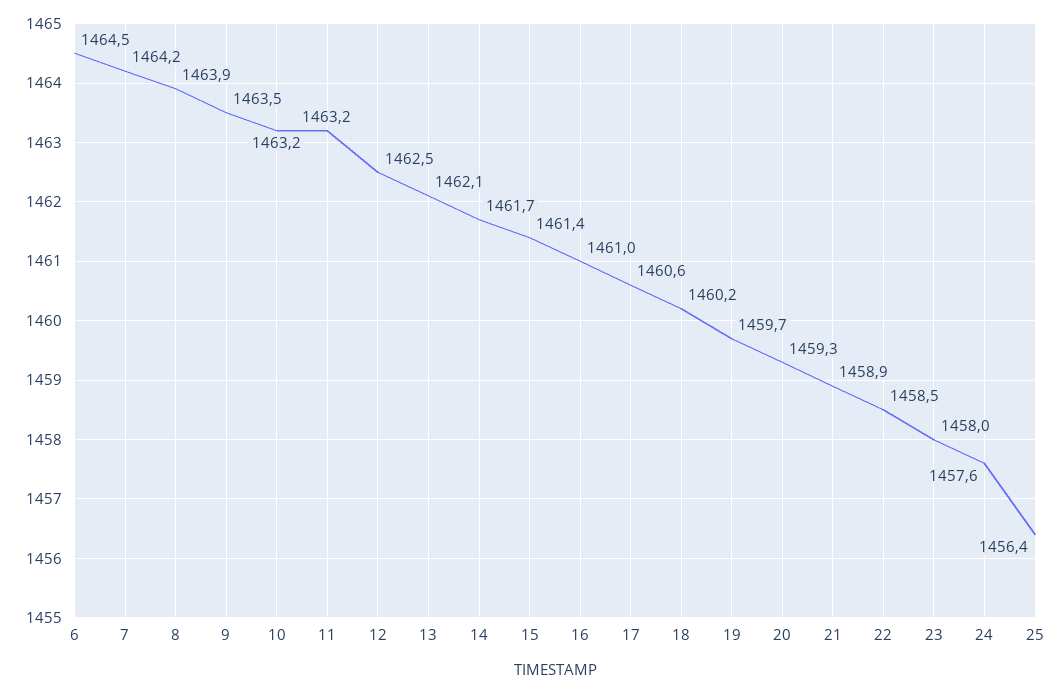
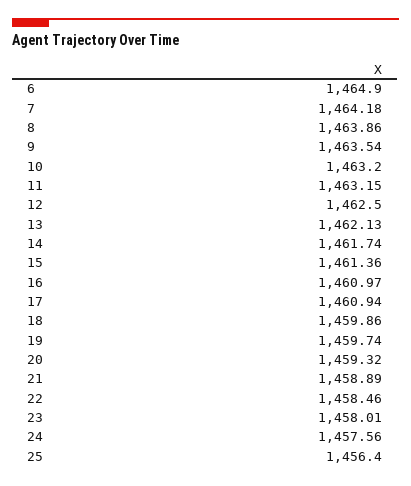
6: 1464.5 -> 1464.9
17: 1460.6 -> 1460.94
18: 1460.2 -> 1459.86

